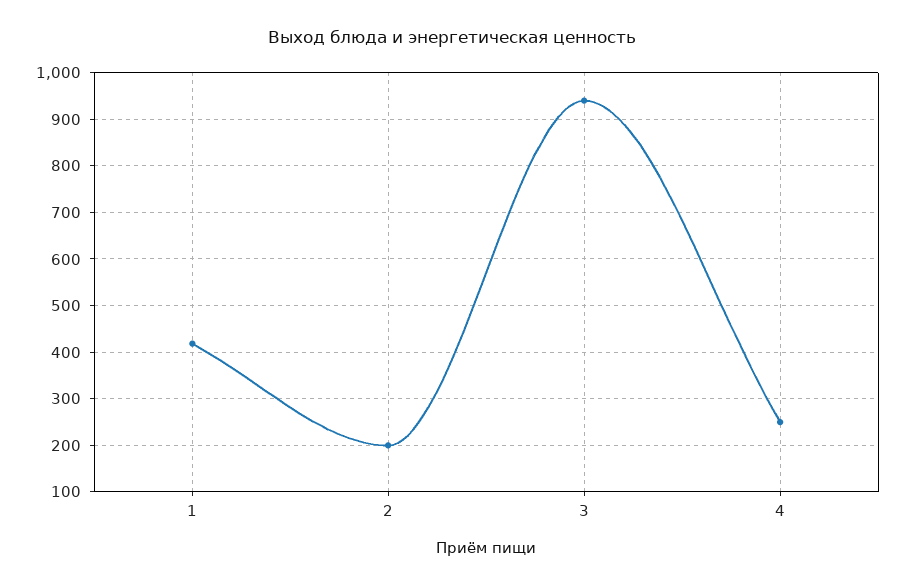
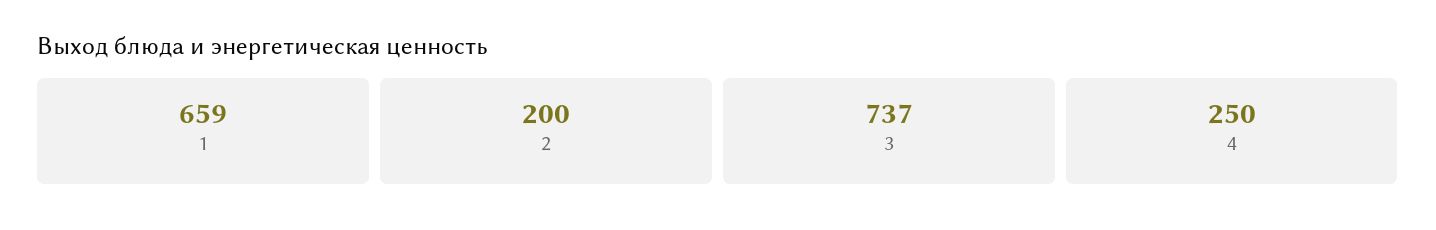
1: 420 -> 659
3: 940 -> 737

